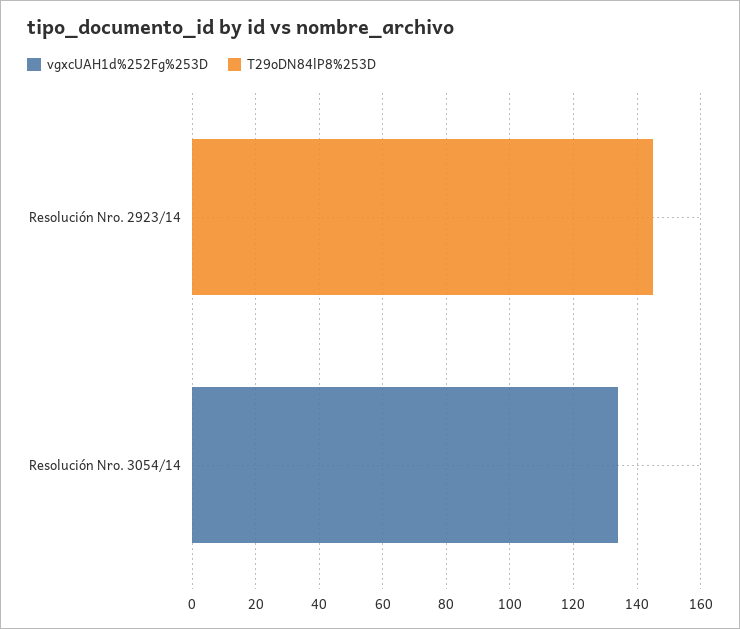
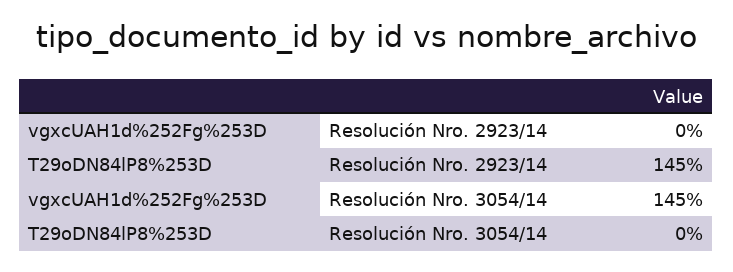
vgxcUAH1d%252Fg%253D, Resolución Nro. 3054/14: 135 -> 145

